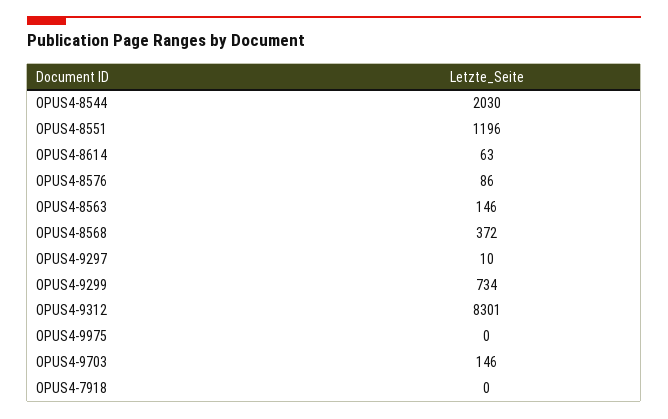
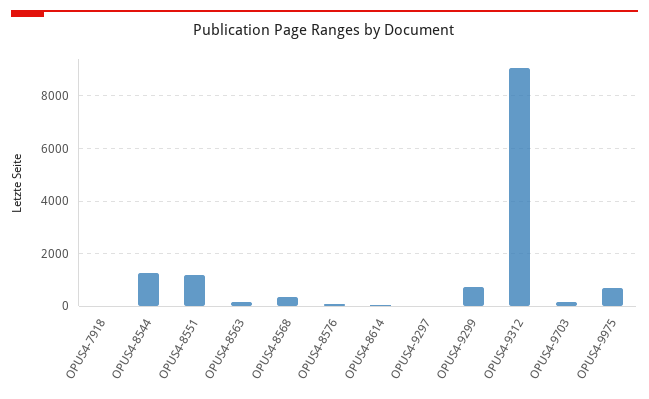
OPUS4-8544: 2030 -> 1250
OPUS4-9312: 8301 -> 9000
OPUS4-9975: 0 -> 750

